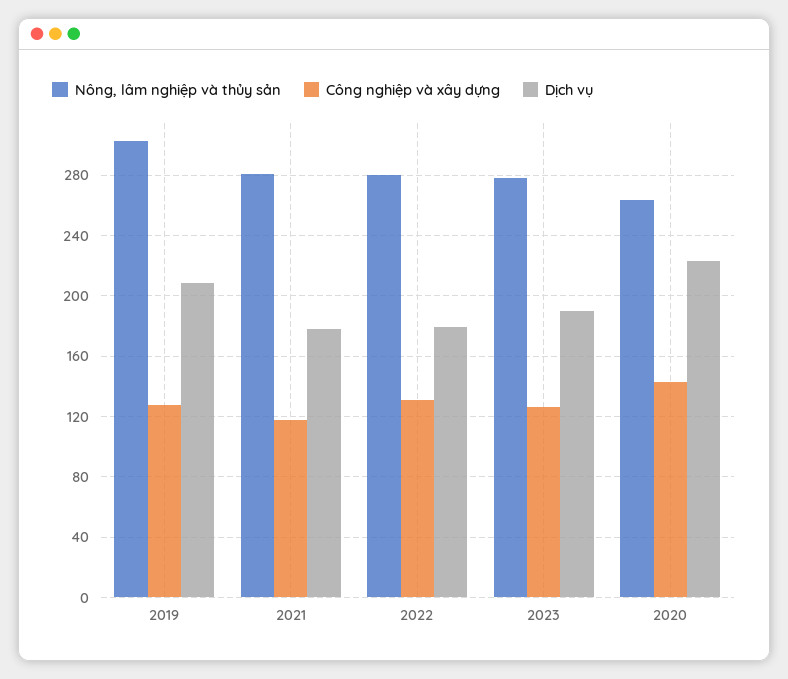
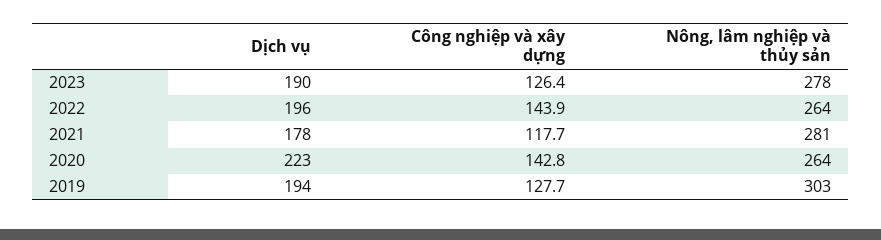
Dịch vụ, 2019: 210 -> 194
Nông, lâm nghiệp và thủy sản, 2022: 280 -> 264
Công nghiệp và xây dựng, 2022: 130 -> 143.9
Dịch vụ, 2022: 180 -> 196

